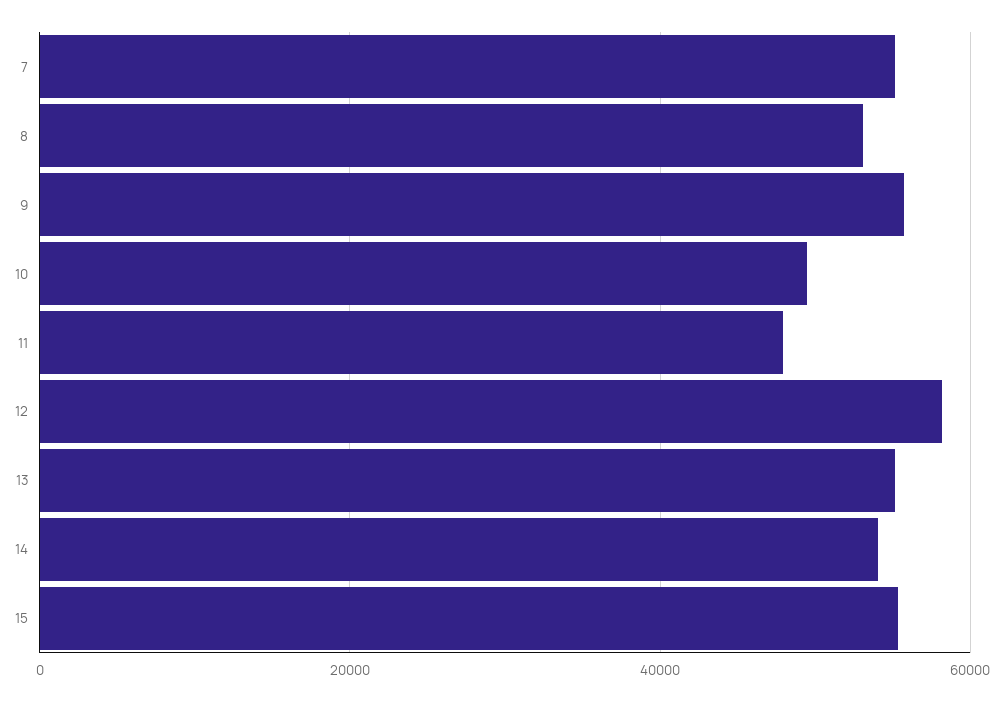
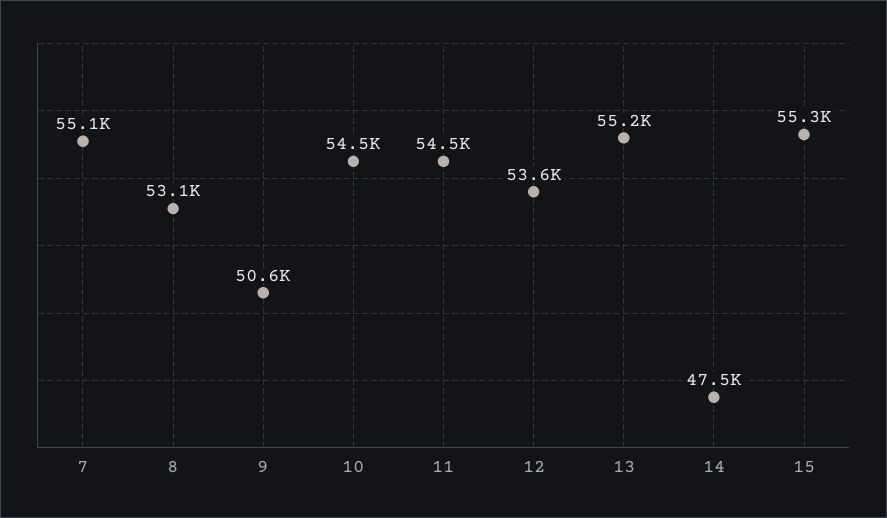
9: 56000 -> 50600
10: 50000 -> 54500
11: 48000 -> 54500
12: 58000 -> 53600
14: 54000 -> 47500

